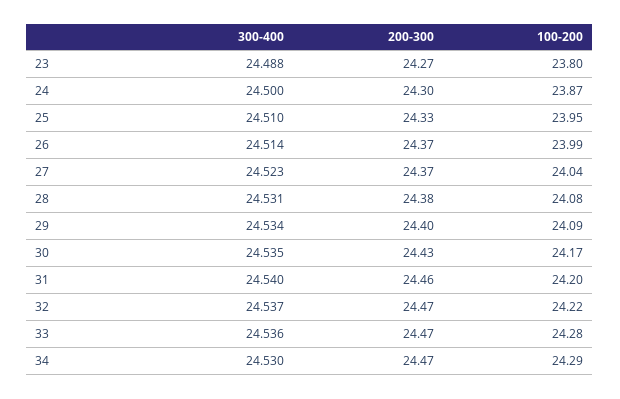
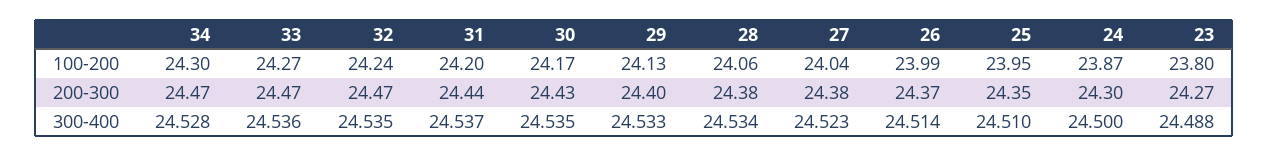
200-300, 25: 24.33 -> 24.35
200-300, 27: 24.37 -> 24.38
300-400, 28: 24.531 -> 24.534
100-200, 28: 24.08 -> 24.06
300-400, 29: 24.534 -> 24.533
100-200, 29: 24.09 -> 24.13
300-400, 31: 24.54 -> 24.537
200-300, 31: 24.46 -> 24.44
300-400, 32: 24.537 -> 24.535
100-200, 32: 24.22 -> 24.24
100-200, 33: 24.28 -> 24.27
300-400, 34: 24.53 -> 24.528
100-200, 34: 24.29 -> 24.3

